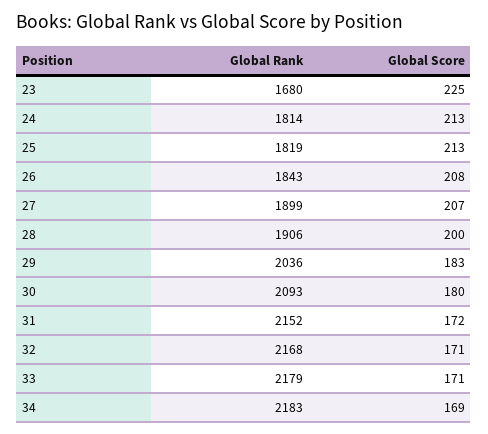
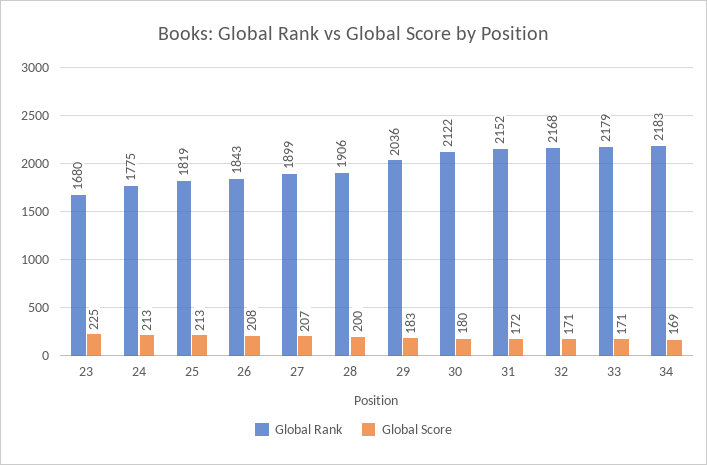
Global Rank, 24: 1814 -> 1775
Global Rank, 30: 2093 -> 2122

